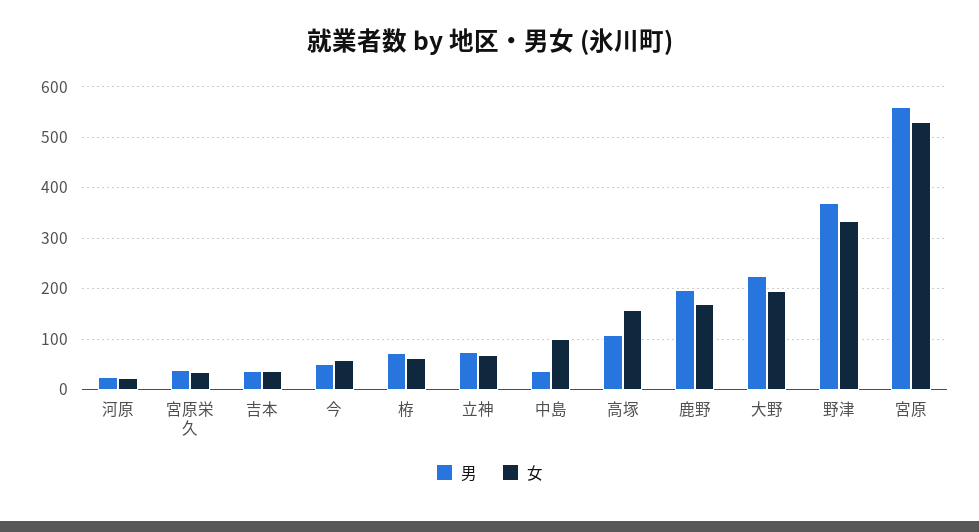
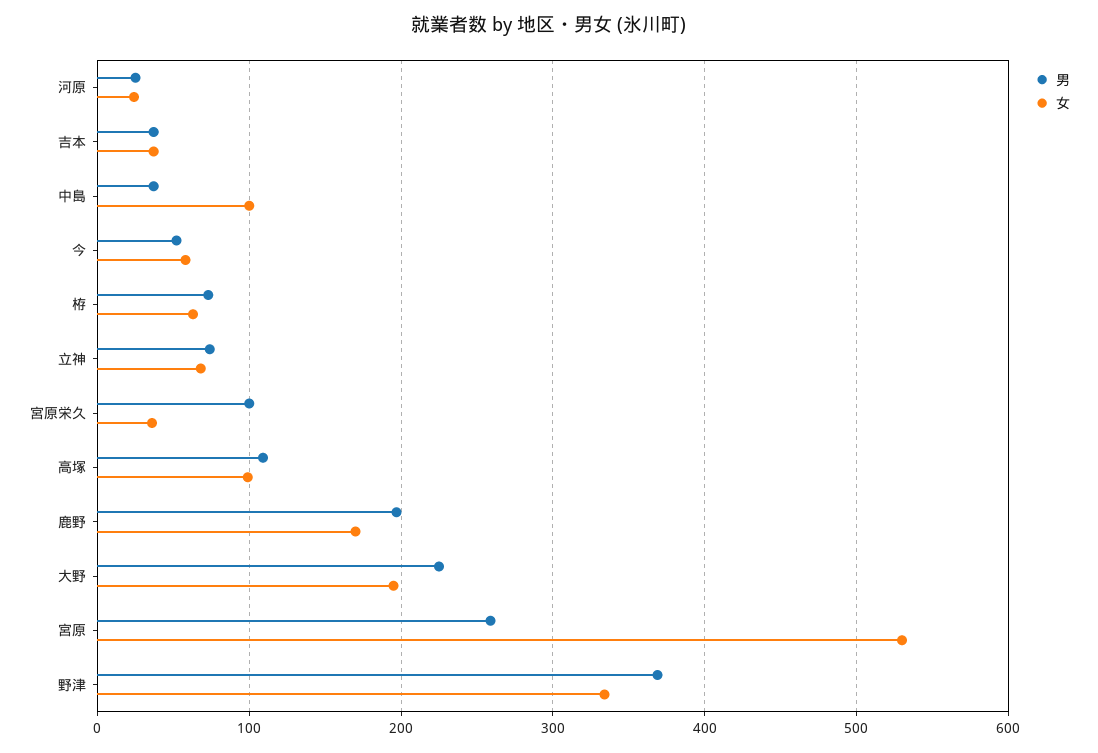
男, 宮原栄久: 40 -> 100
女, 高塚: 160 -> 100
男, 宮原: 560 -> 260

